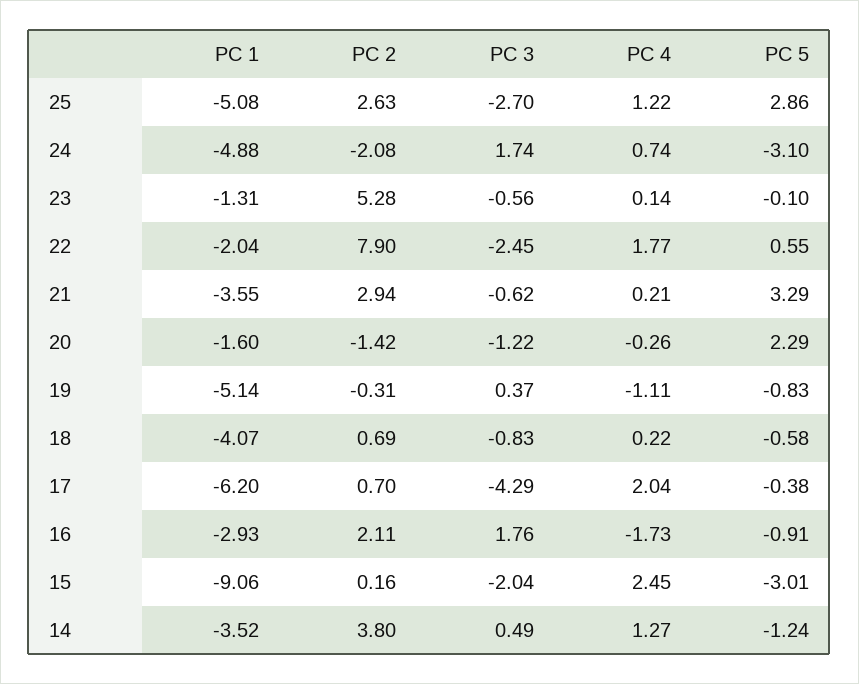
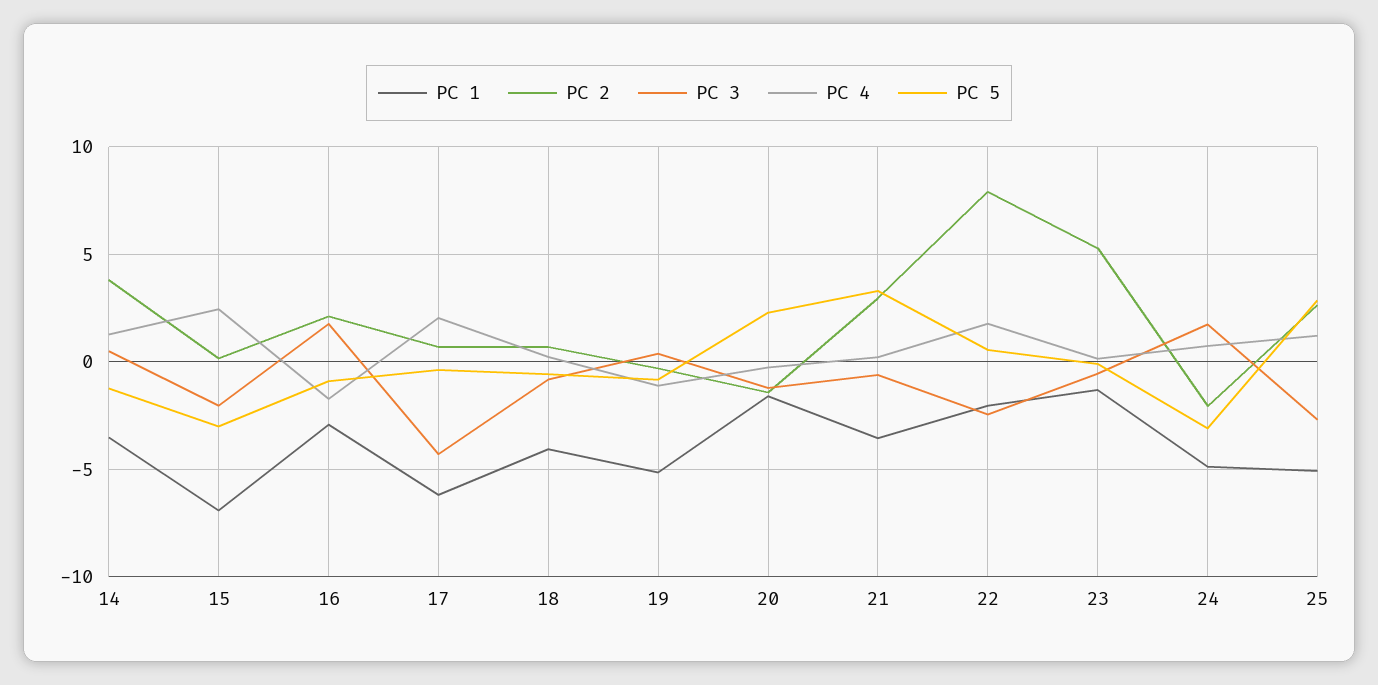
PC 1, 15: -9.06 -> -7

